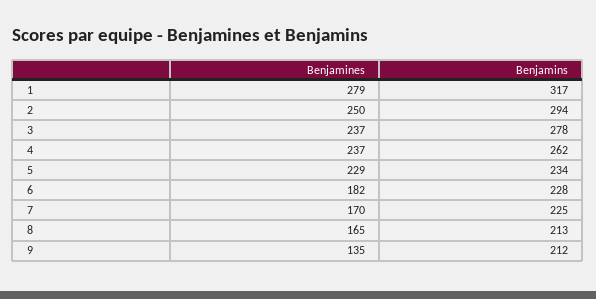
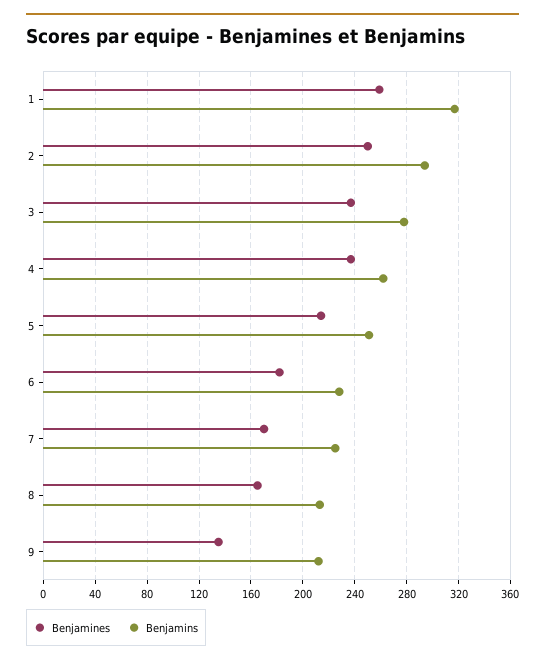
Benjamines, 1: 279 -> 260
Benjamines, 5: 229 -> 215
Benjamins, 5: 234 -> 250

